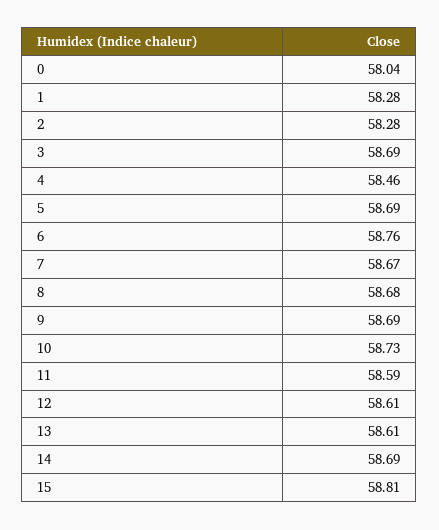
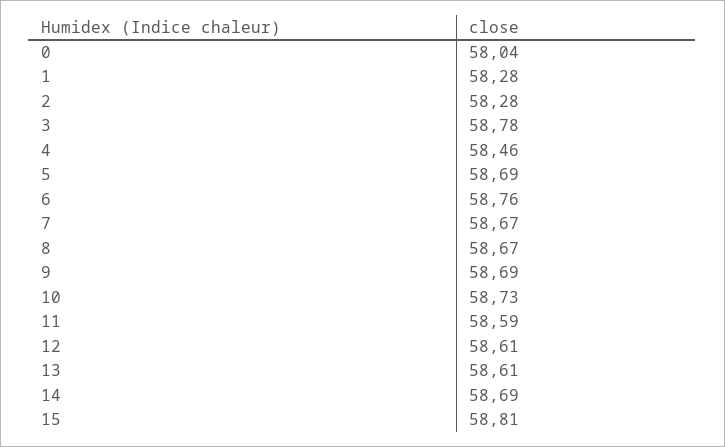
3: 58.69 -> 58.78
8: 58.68 -> 58.67

